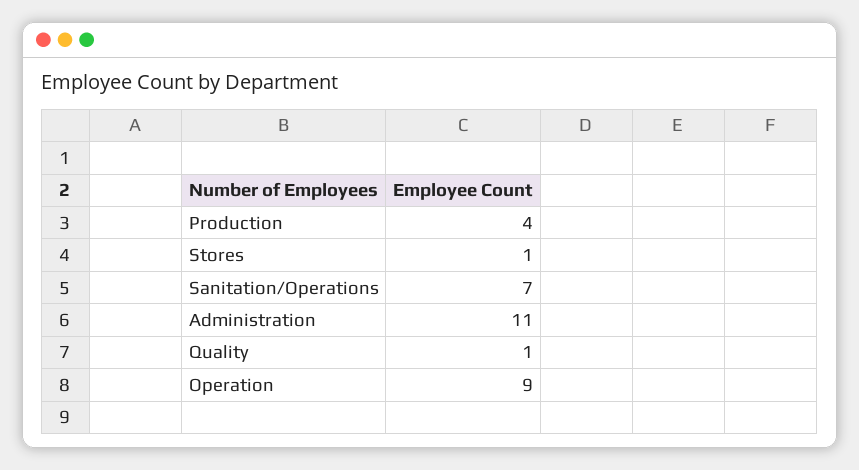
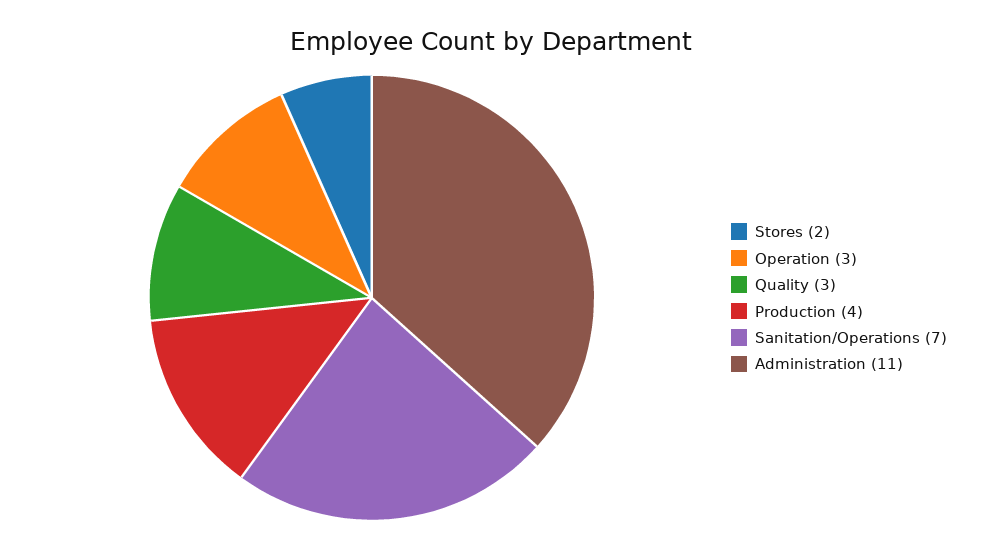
Stores: 1 -> 2
Quality: 1 -> 3
Operation: 9 -> 3

